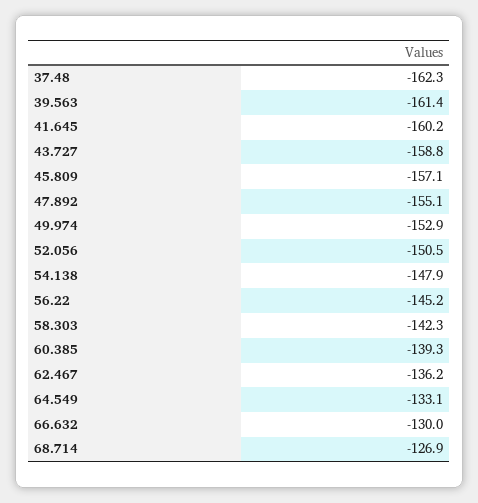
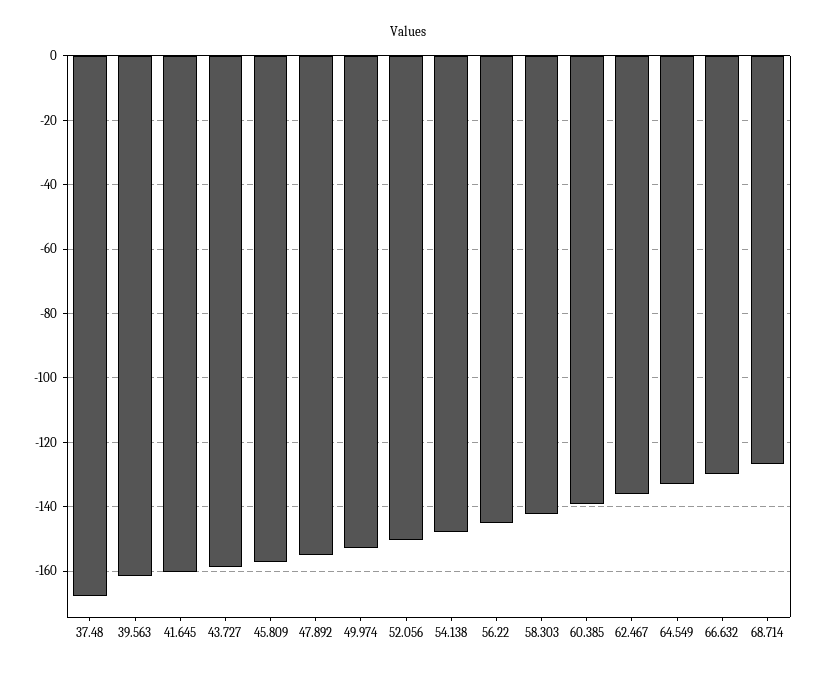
37.48: -162.3 -> -168

